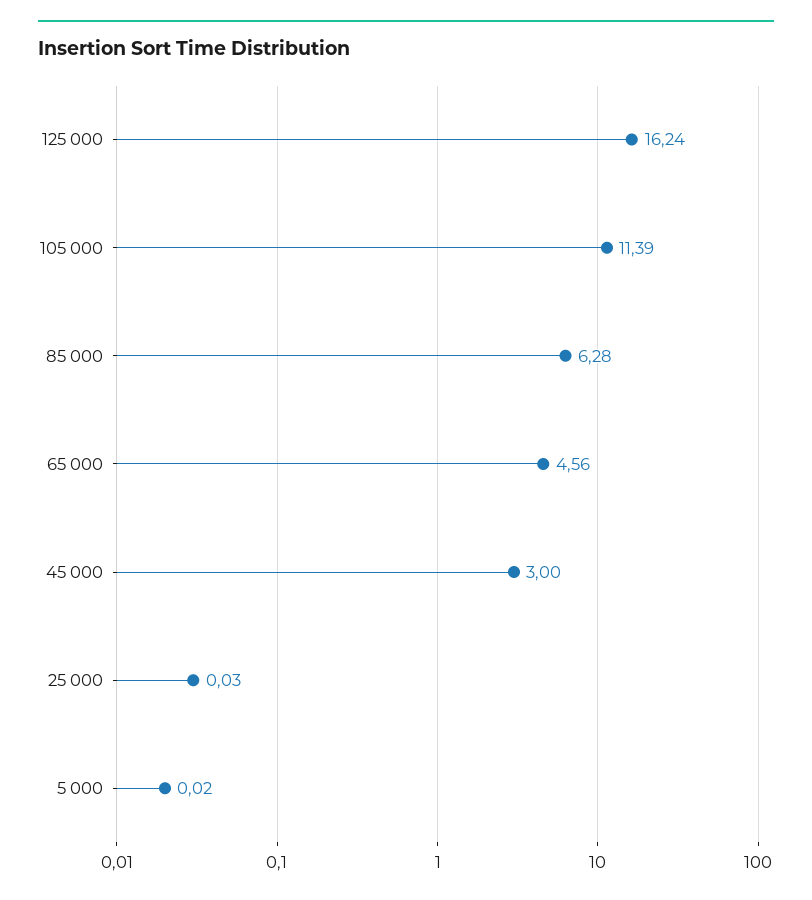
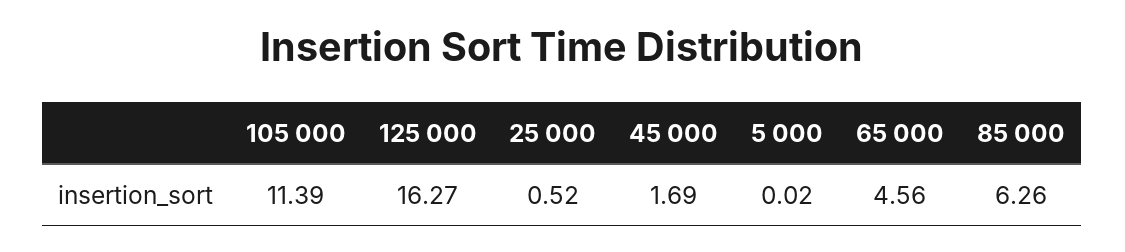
125 000: 16.24 -> 16.27
85 000: 6.28 -> 6.26
45 000: 3 -> 1.69
25 000: 0.03 -> 0.52

